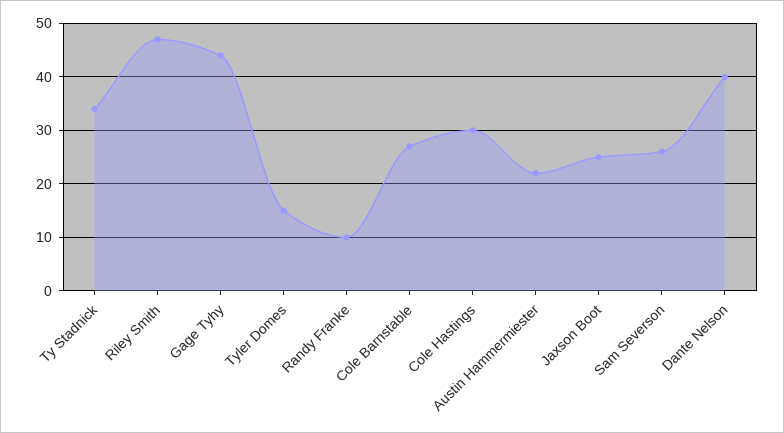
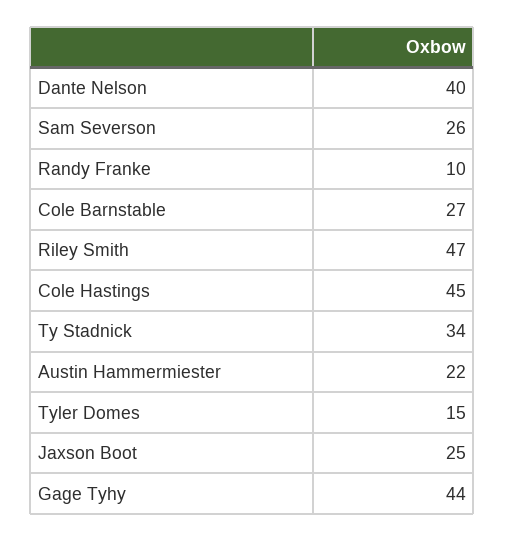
Cole Hastings: 30 -> 45

